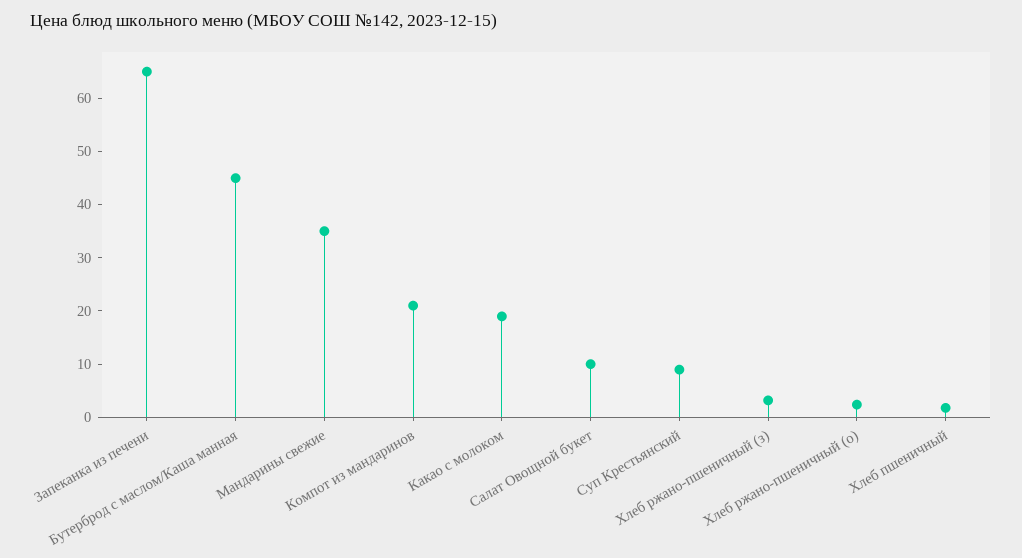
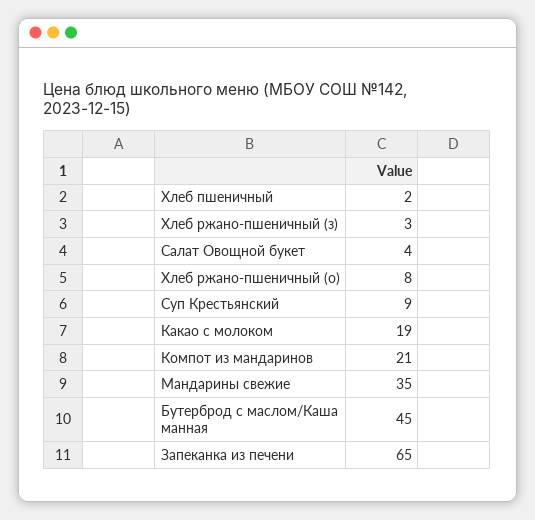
Салат Овощной букет: 10 -> 4
Хлеб ржано-пшеничный (о): 2 -> 8

